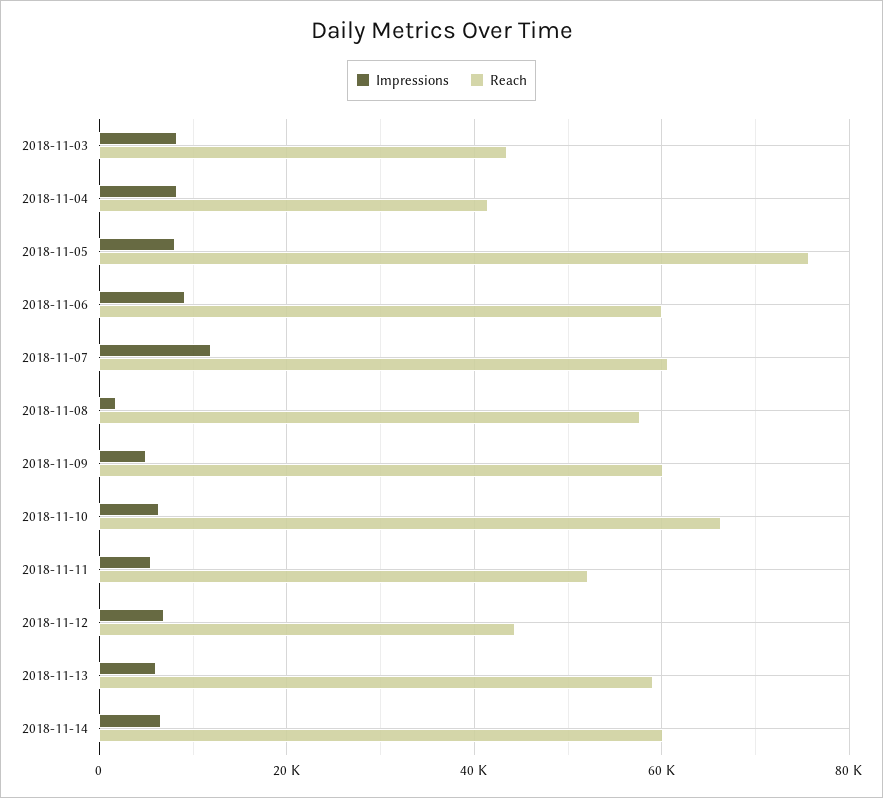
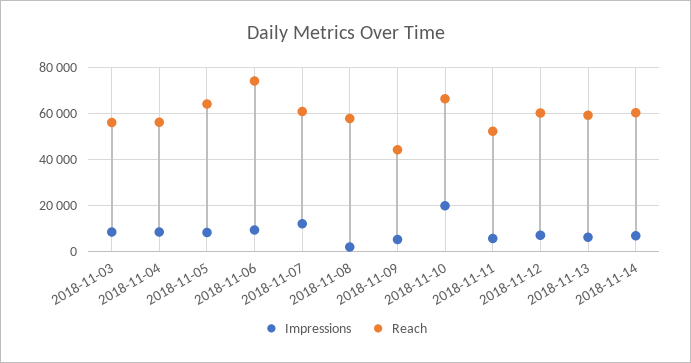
Reach, 2018-11-03: 44000 -> 55000
Reach, 2018-11-04: 42000 -> 55000
Reach, 2018-11-05: 76000 -> 65000
Reach, 2018-11-06: 60000 -> 75000
Reach, 2018-11-09: 60000 -> 45000
Impressions, 2018-11-10: 6000 -> 20000
Reach, 2018-11-12: 44000 -> 60000

